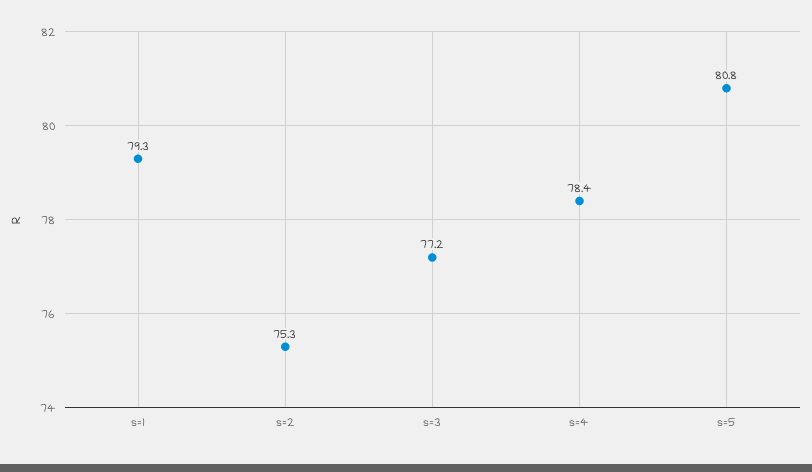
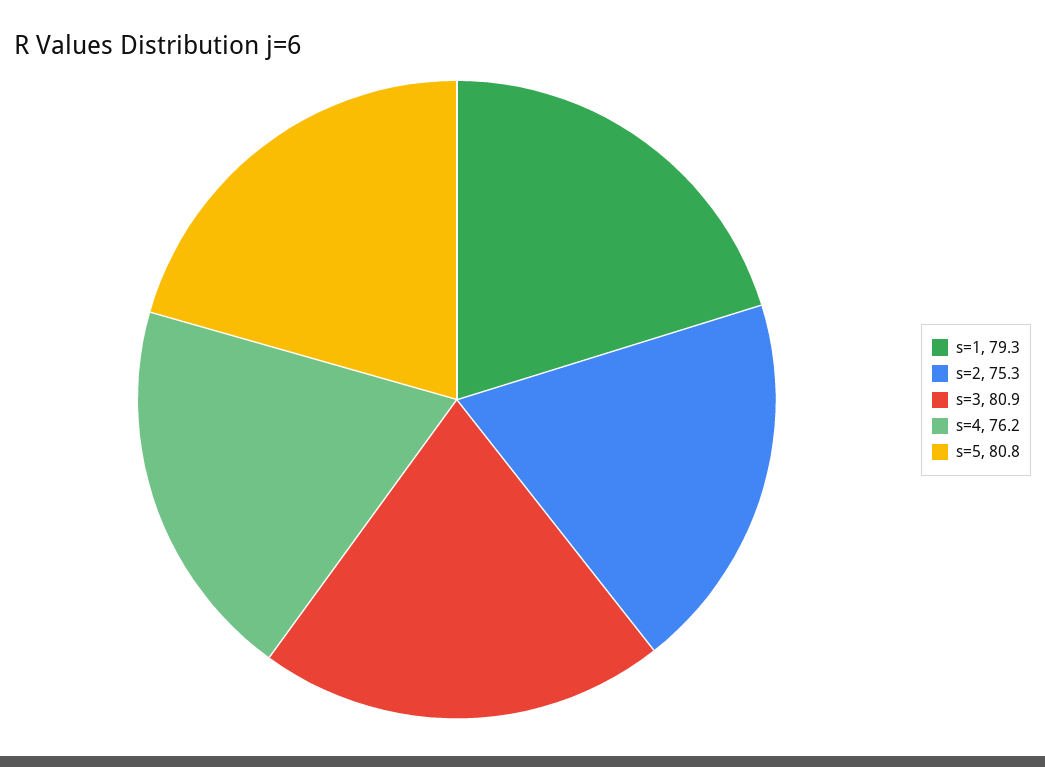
s=3: 77.2 -> 80.9
s=4: 78.4 -> 76.2

